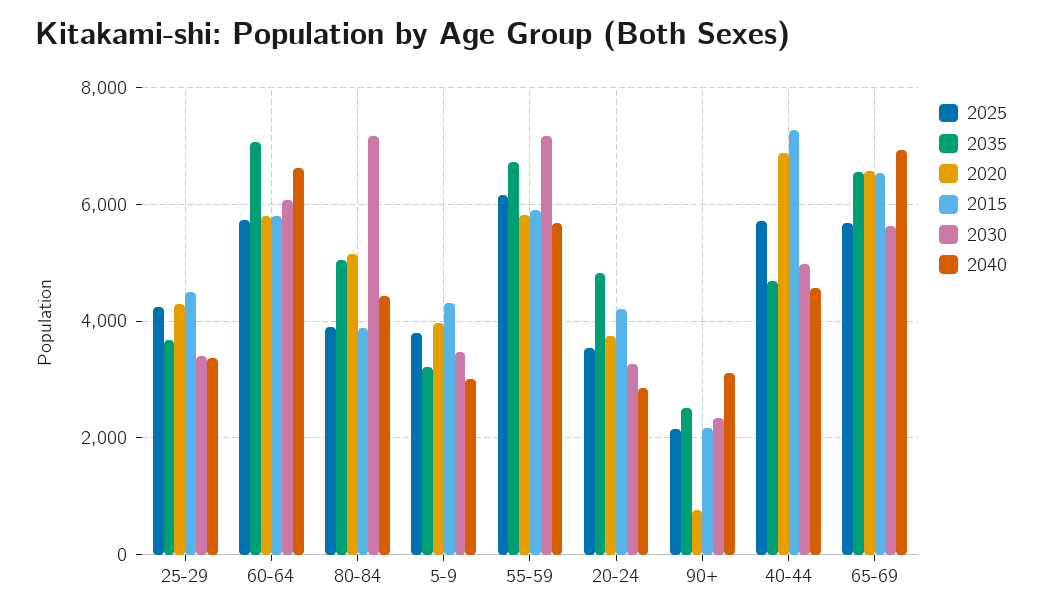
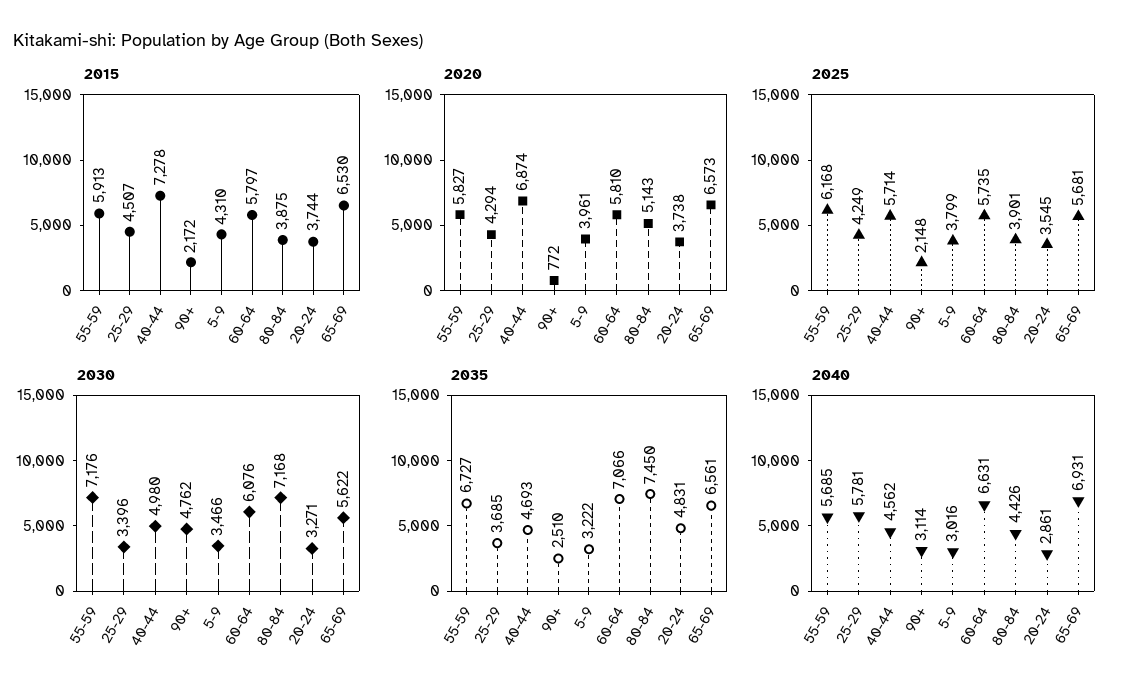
2040, 25-29: 3400 -> 5781
2035, 80-84: 5000 -> 7450
2015, 20-24: 4200 -> 3744
2030, 90+: 2400 -> 4762

